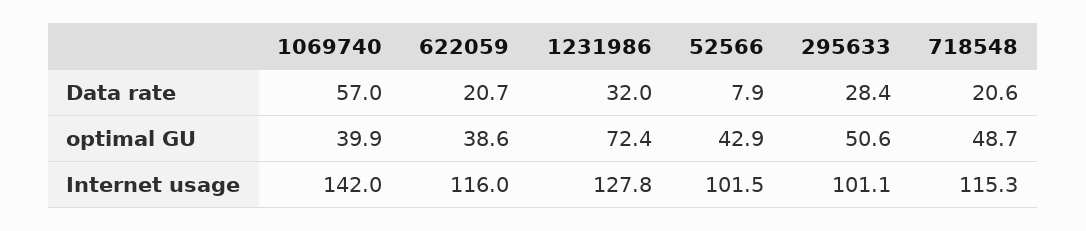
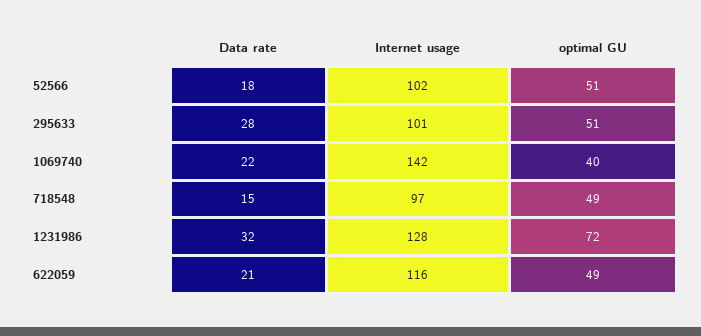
1069740, Data rate: 57 -> 22
52566, Data rate: 7.9 -> 18
718548, Data rate: 20.6 -> 15
622059, optimal GU: 38.6 -> 49
52566, optimal GU: 42.9 -> 51
718548, Internet usage: 115.3 -> 97

